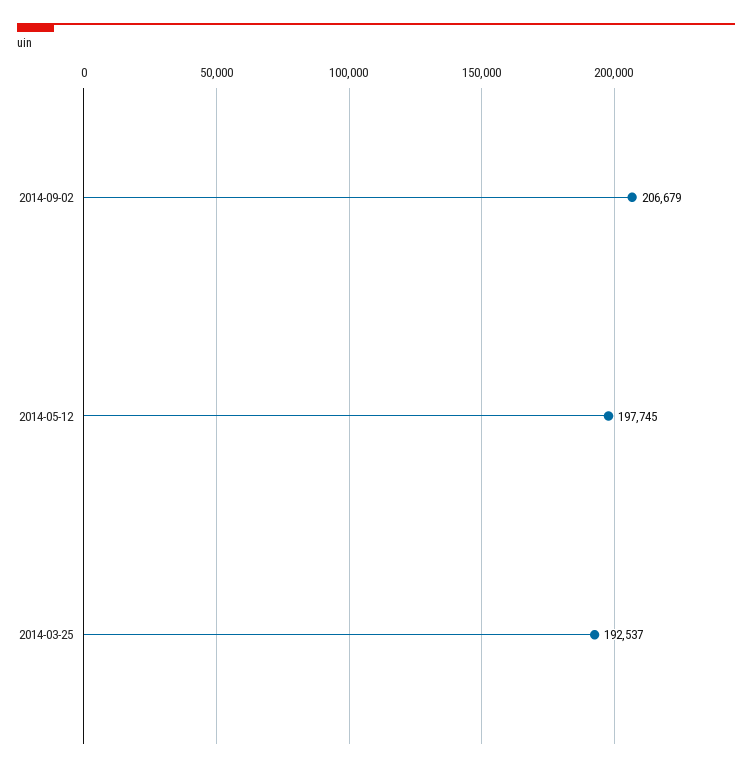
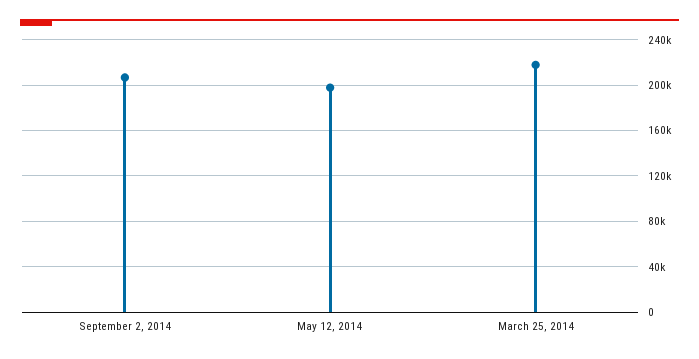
2014-03-25: 192537 -> 220000

